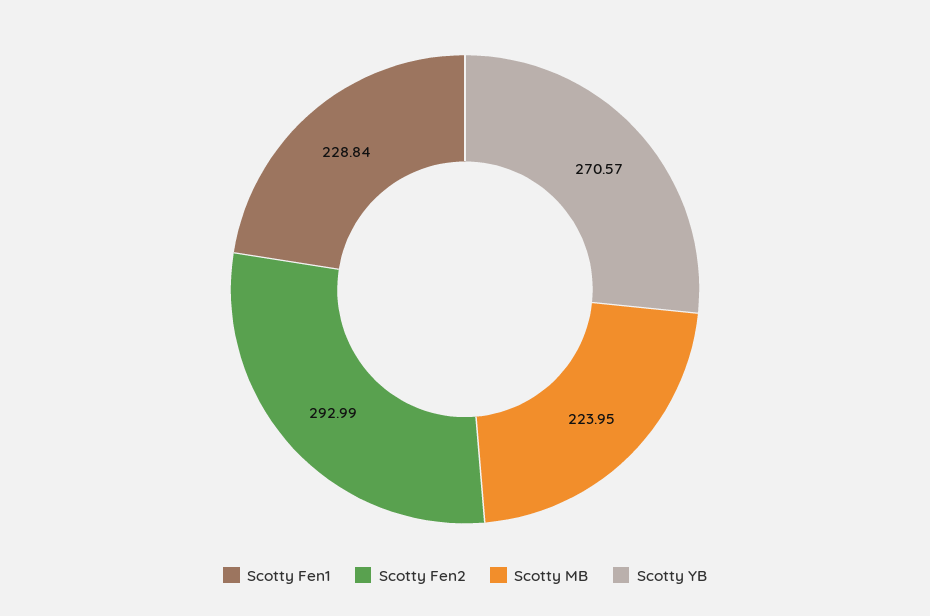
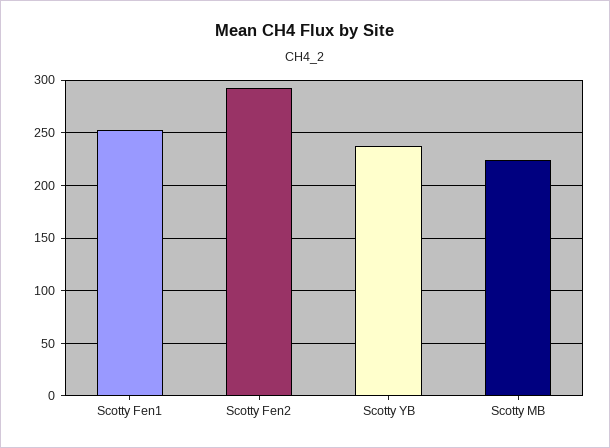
Scotty Fen1: 228.84 -> 250
Scotty YB: 270.57 -> 240

